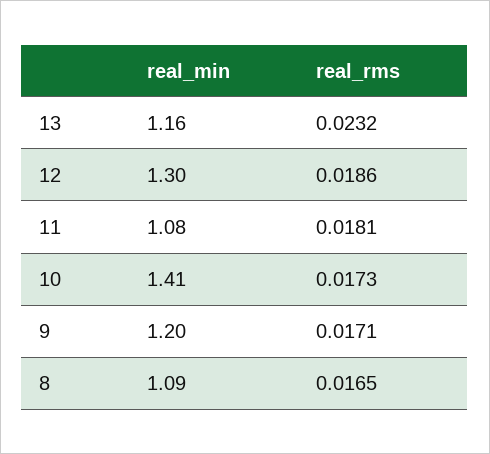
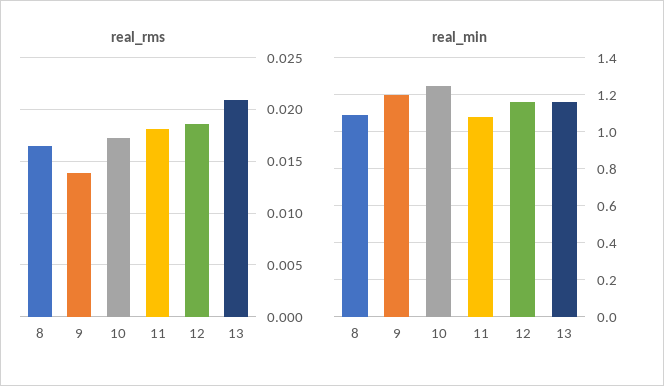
real_rms, 13: 0.0232 -> 0.021
real_min, 12: 1.3 -> 1.15
real_min, 10: 1.41 -> 1.25
real_rms, 9: 0.0171 -> 0.014

